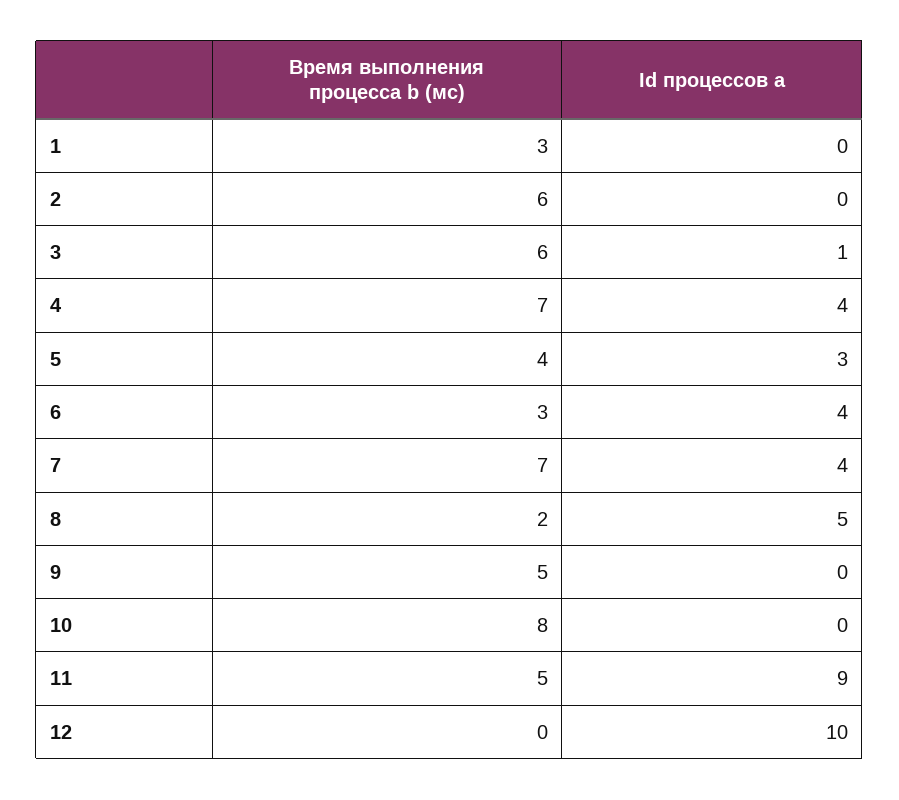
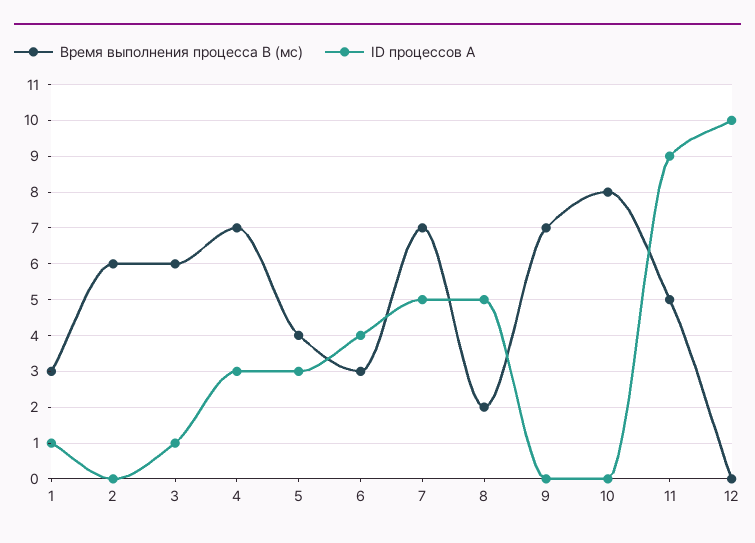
Id процессов a, 1: 0 -> 1
Id процессов a, 4: 4 -> 3
Id процессов a, 7: 4 -> 5
Время выполнения процесса b (мс), 9: 5 -> 7

